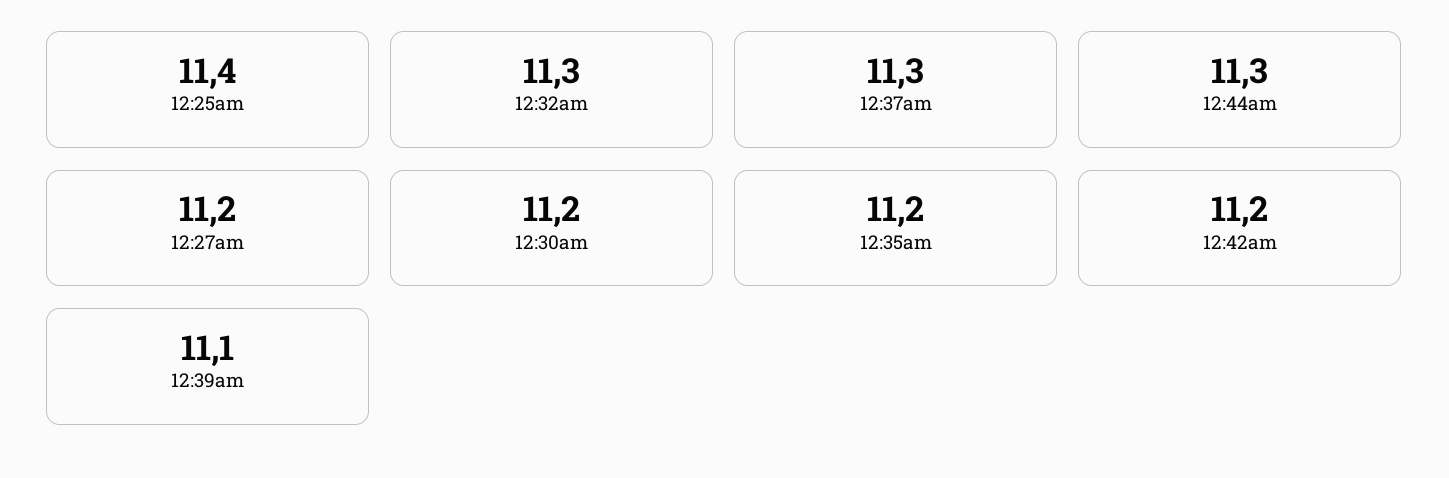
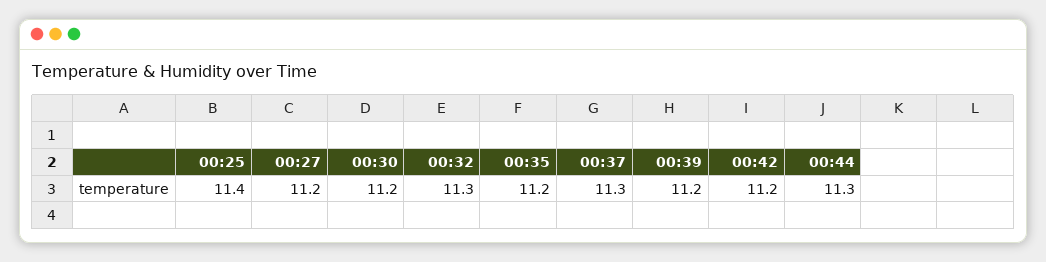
12:39am: 11.1 -> 11.2

